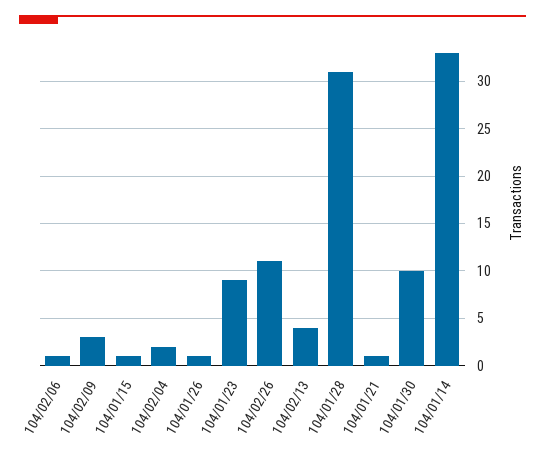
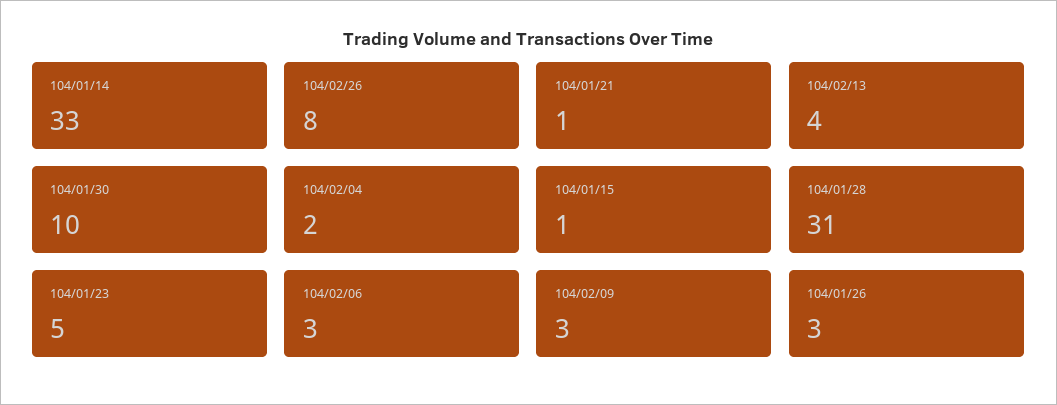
104/02/06: 1 -> 3
104/01/26: 1 -> 3
104/01/23: 9 -> 5
104/02/26: 11 -> 8

